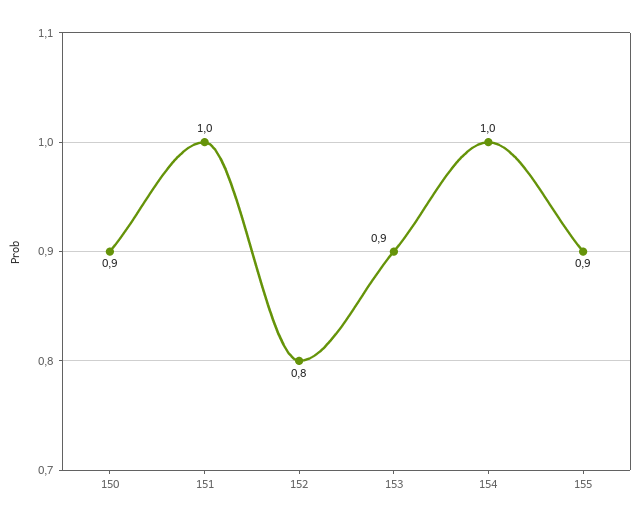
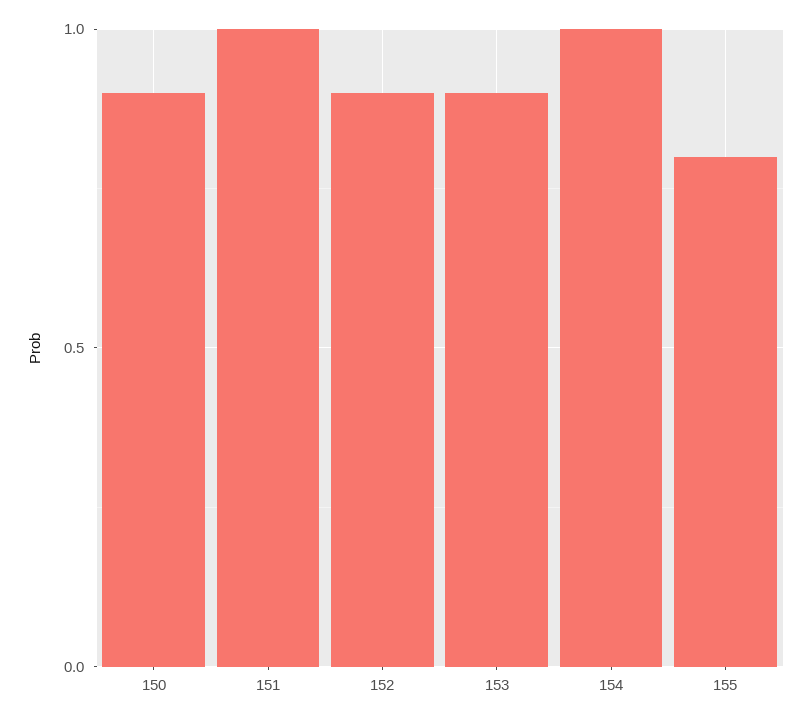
152: 0.8 -> 0.9
155: 0.9 -> 0.8

